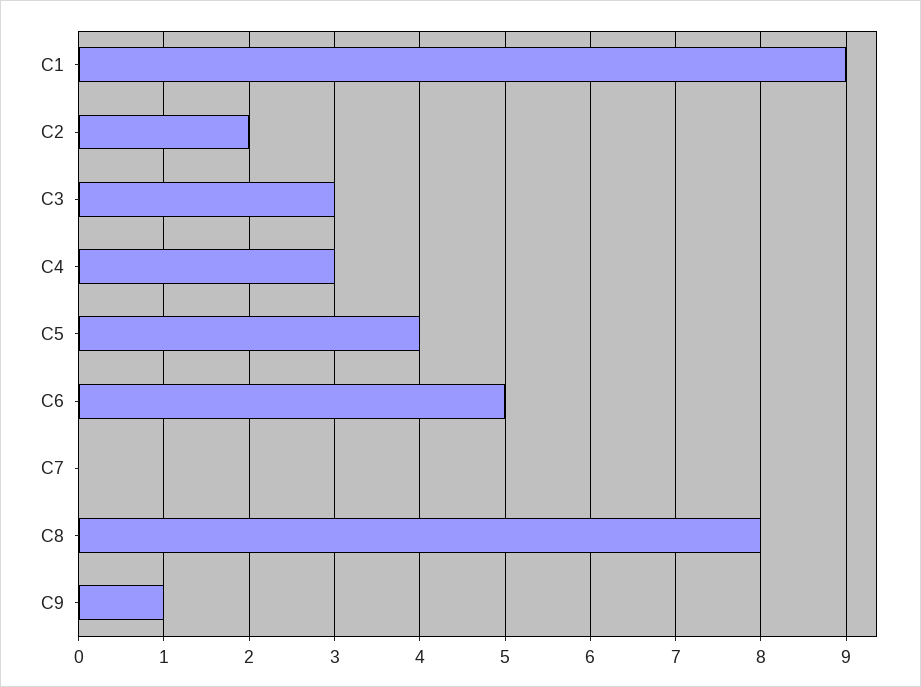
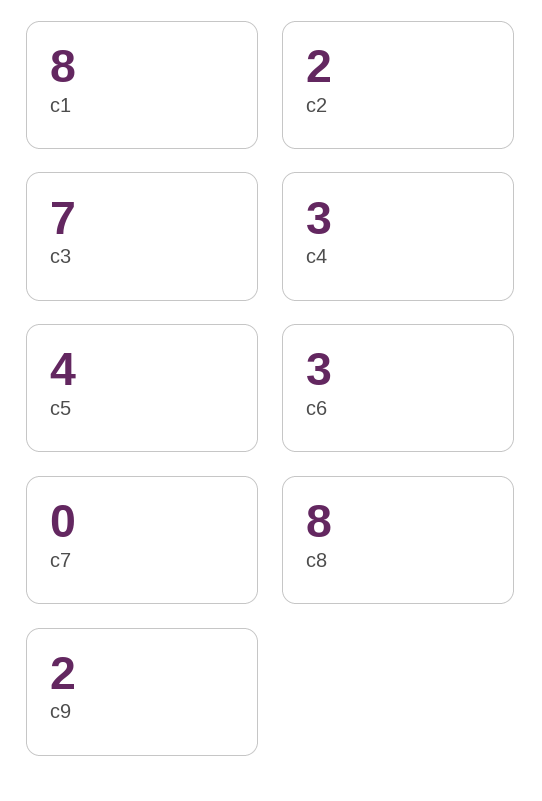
C1: 9 -> 8
C3: 3 -> 7
C6: 5 -> 3
C9: 1 -> 2

